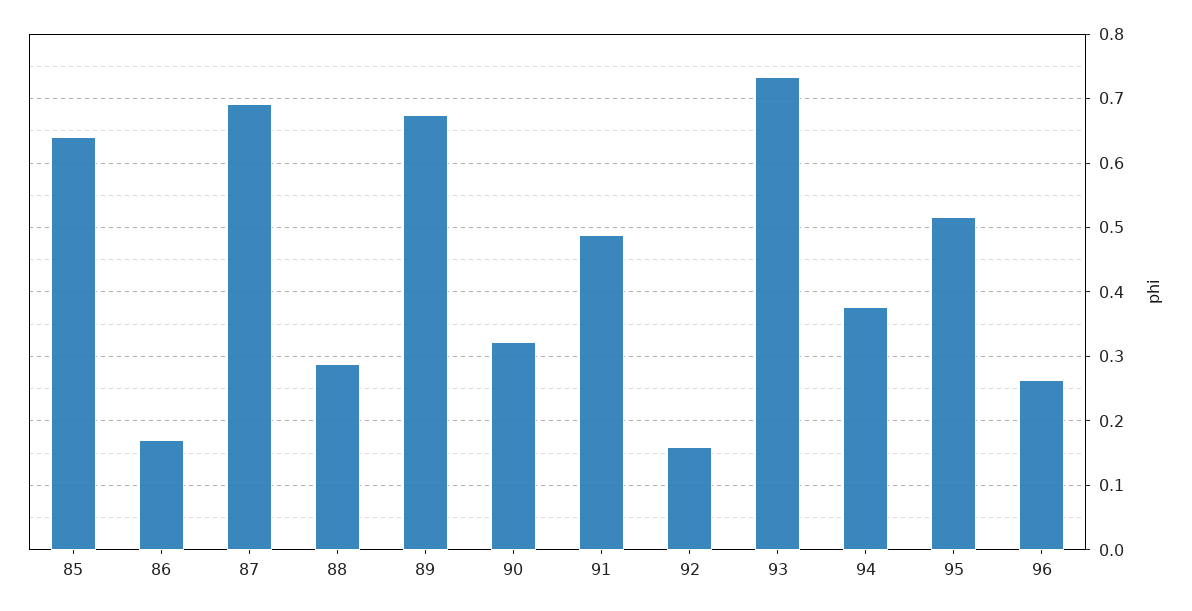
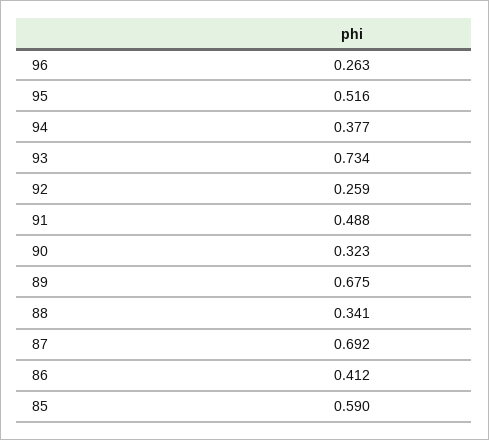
85: 0.64 -> 0.59
86: 0.17 -> 0.412
88: 0.29 -> 0.341
92: 0.16 -> 0.259

